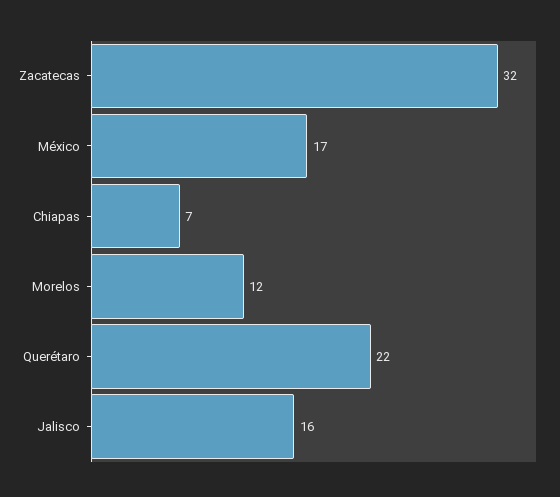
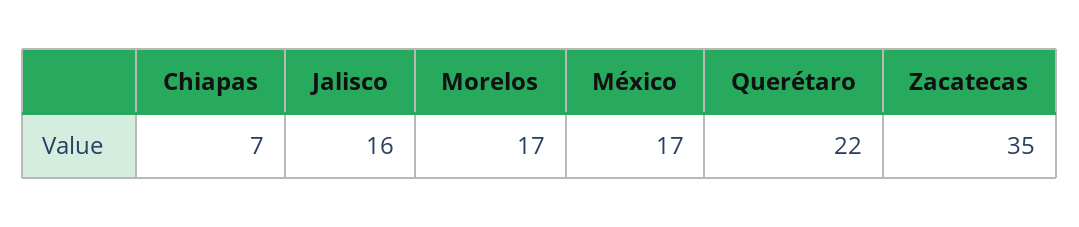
Zacatecas: 32 -> 35
Morelos: 12 -> 17

